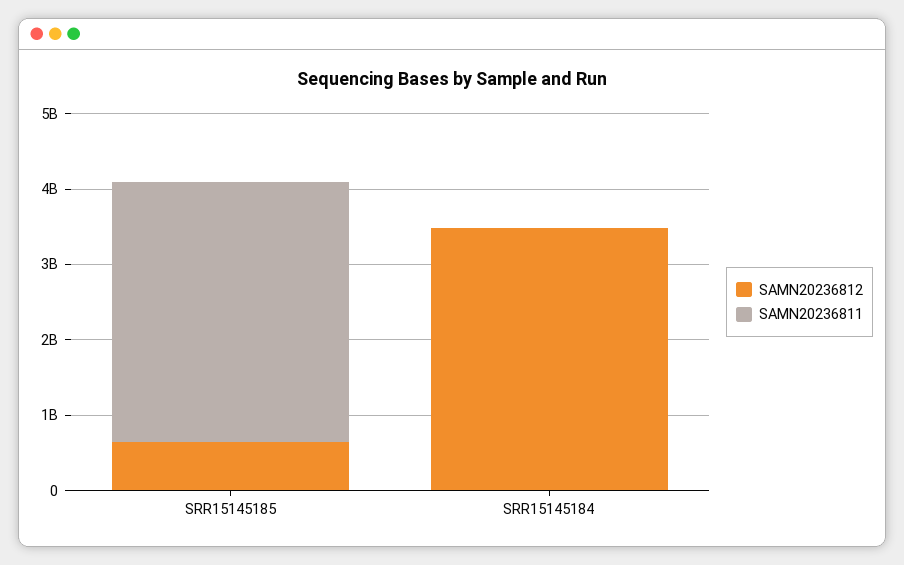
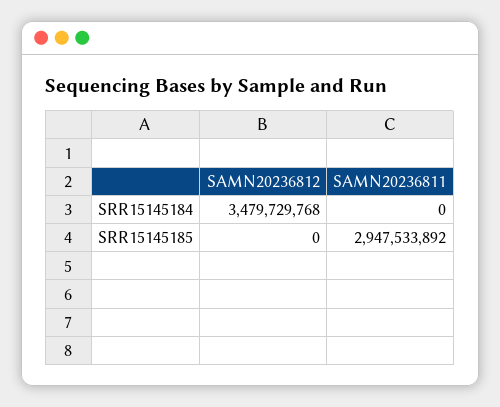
SAMN20236812, SRR15145185: 600000000 -> 0
SAMN20236811, SRR15145185: 3400000000 -> 2947533892

